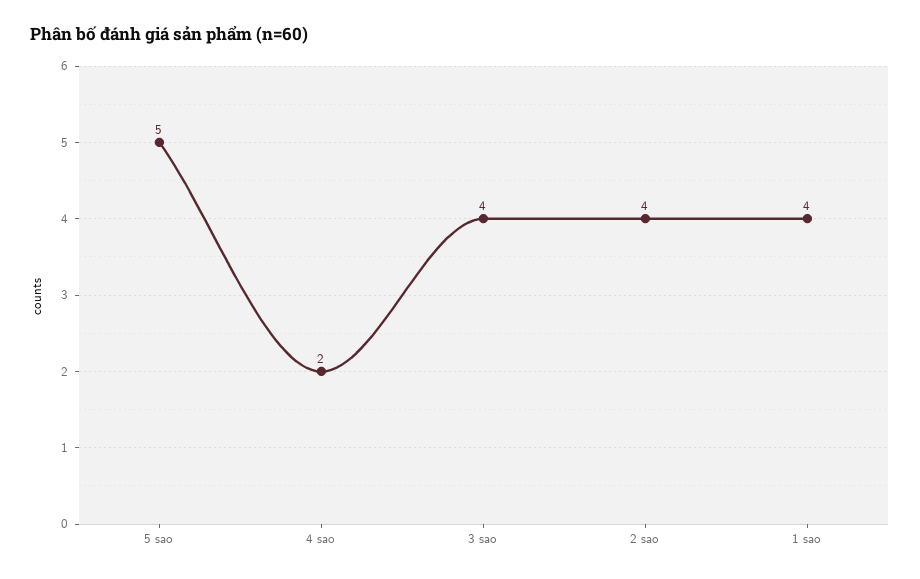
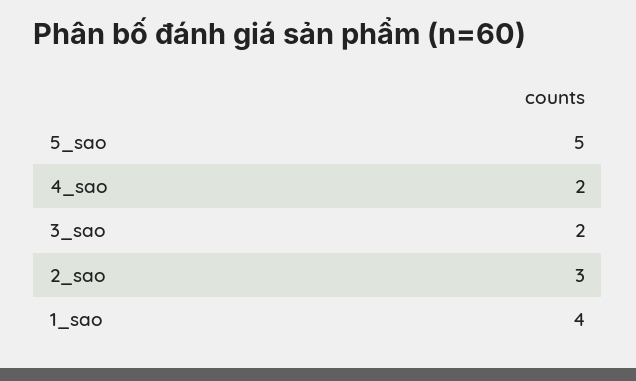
3 sao: 4 -> 2
2 sao: 4 -> 3

